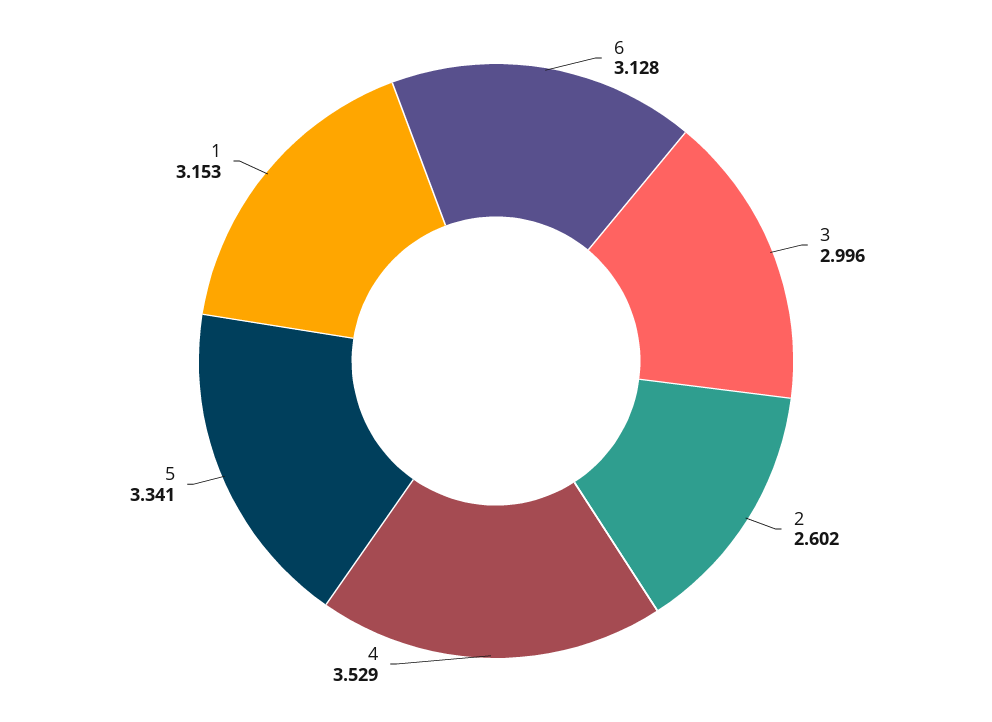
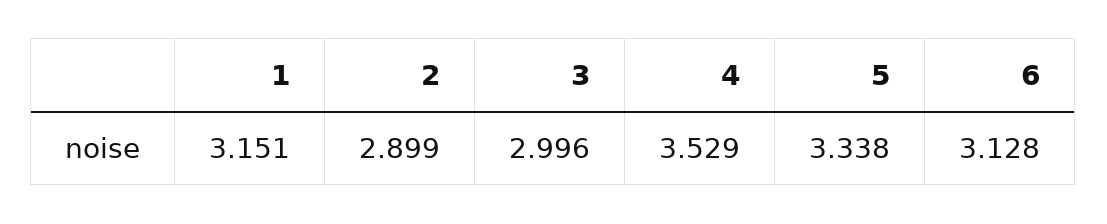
2: 2.602 -> 2.899
5: 3.341 -> 3.338
1: 3.153 -> 3.151

